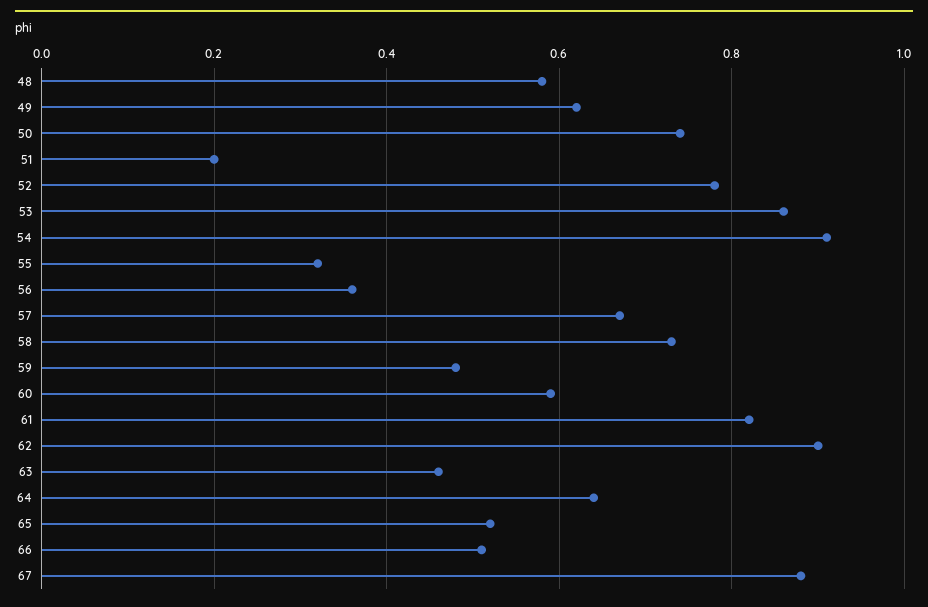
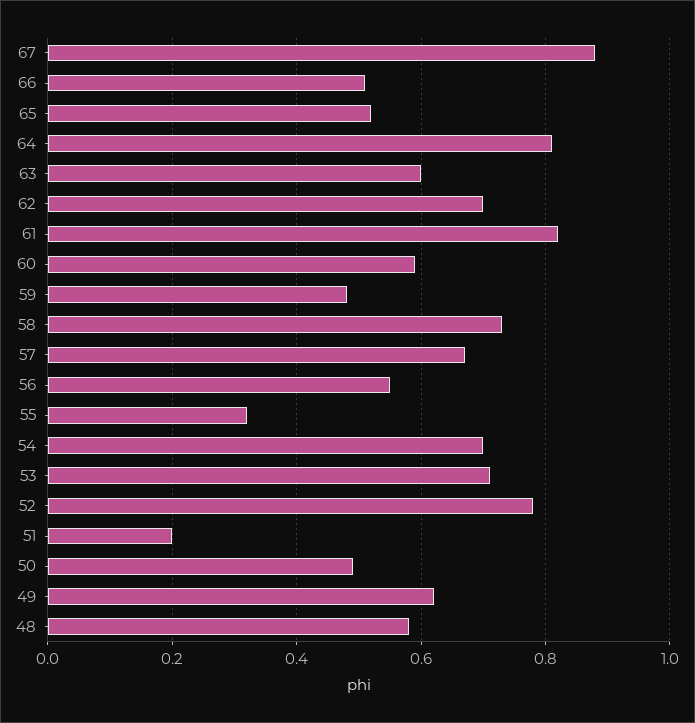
50: 0.75 -> 0.5
53: 0.85 -> 0.7
54: 0.9 -> 0.7
56: 0.35 -> 0.55
62: 0.9 -> 0.7
63: 0.45 -> 0.6
64: 0.65 -> 0.8

